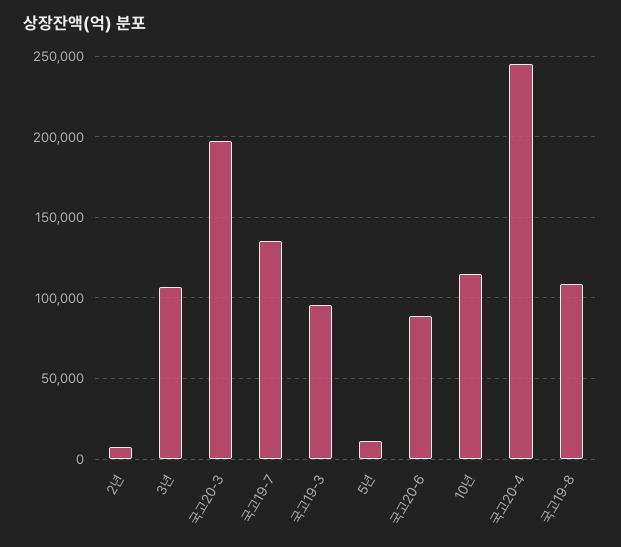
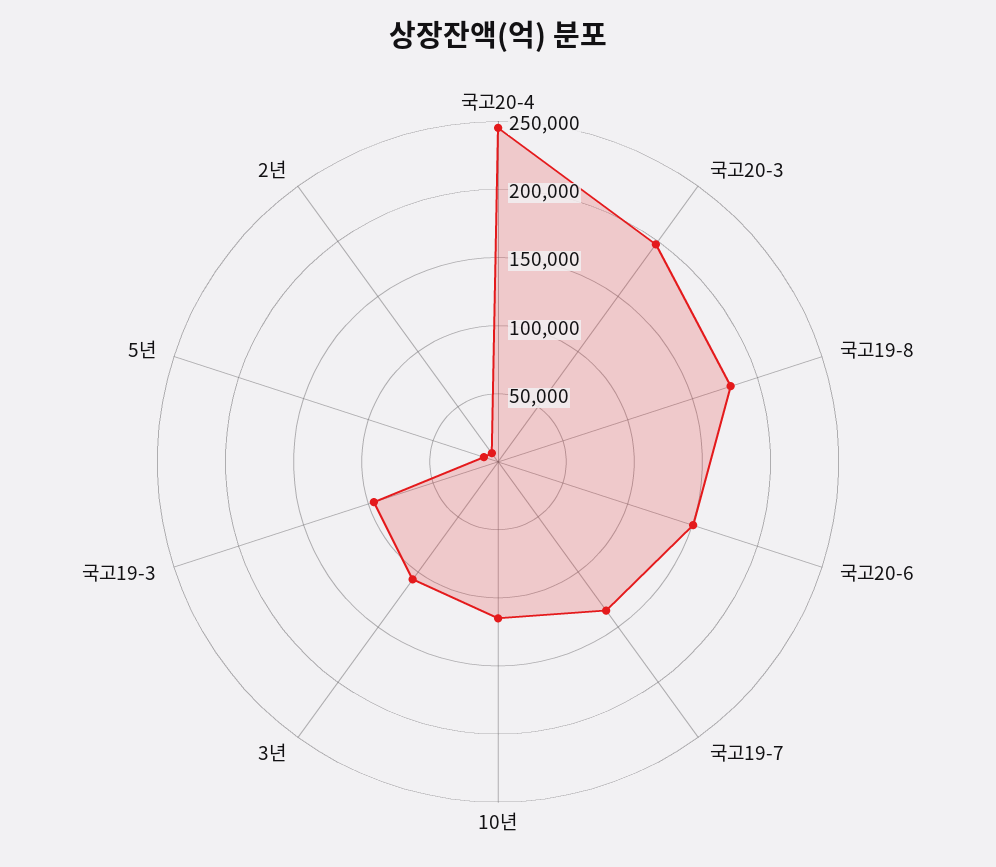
국고20-6: 90000 -> 150000
국고19-8: 110000 -> 180000

